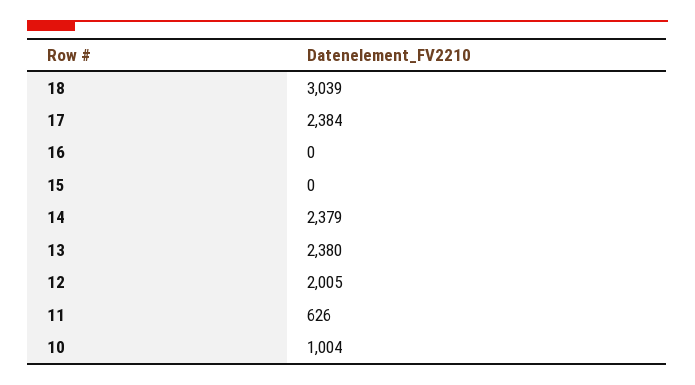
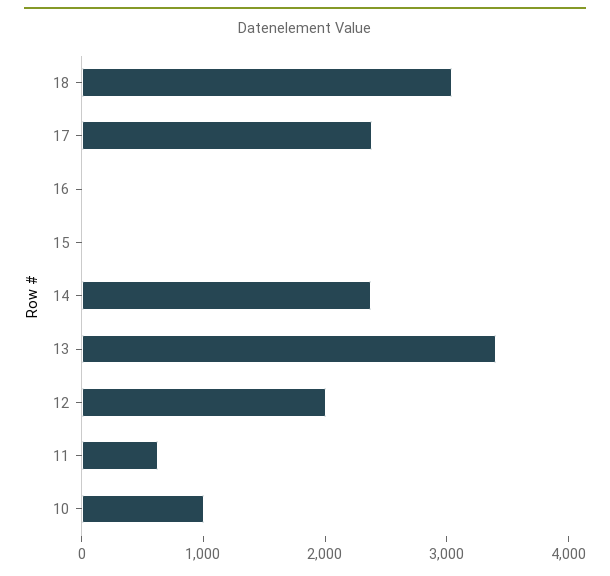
13: 2380 -> 3400

